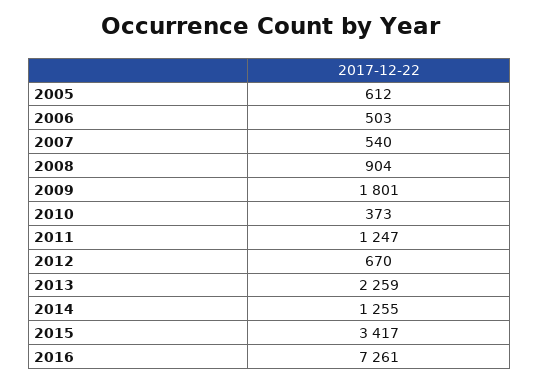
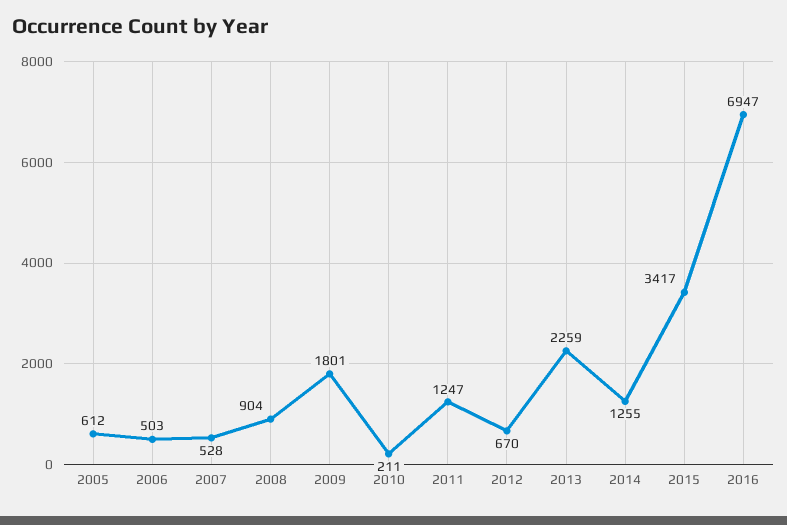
2007: 540 -> 528
2010: 373 -> 211
2016: 7261 -> 6947

